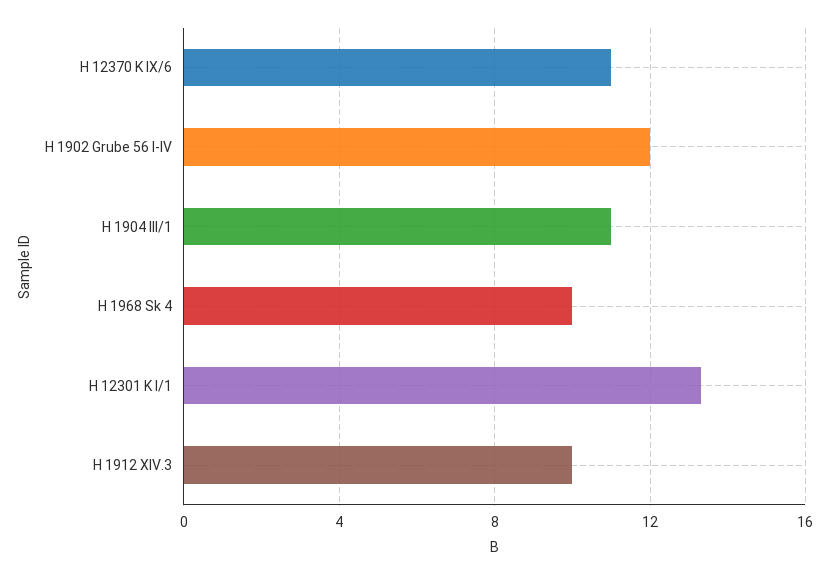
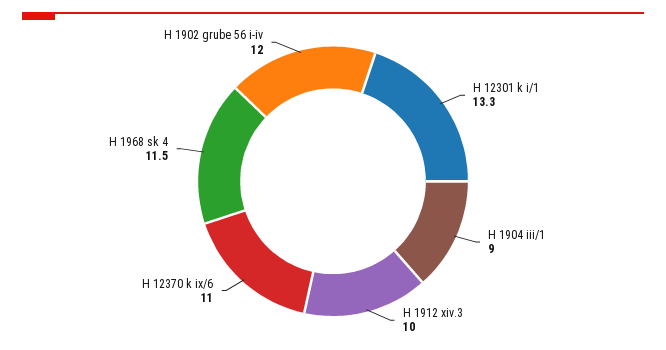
H 1904 III/1: 11 -> 9
H 1968 Sk 4: 10 -> 11.5

